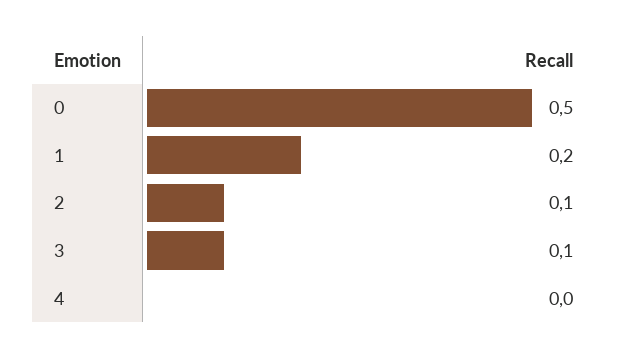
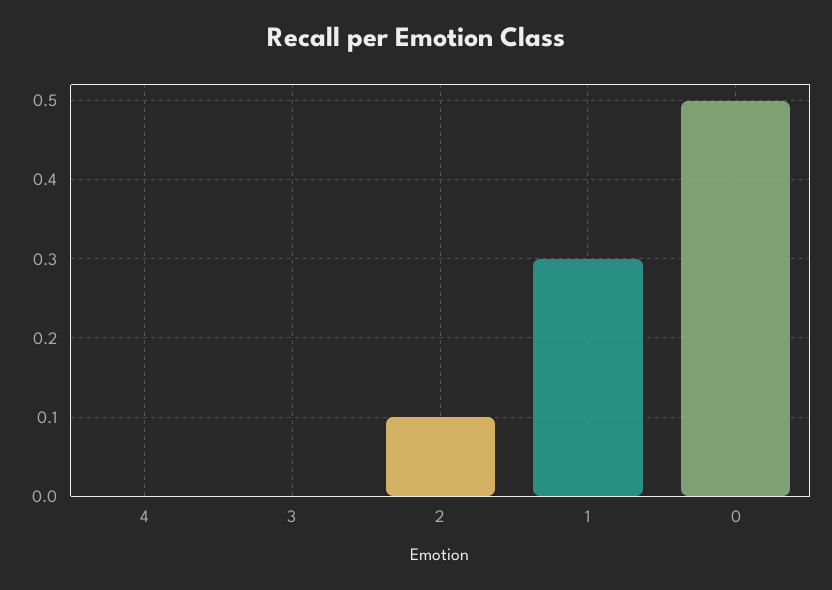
1: 0.2 -> 0.3
3: 0.1 -> 0

